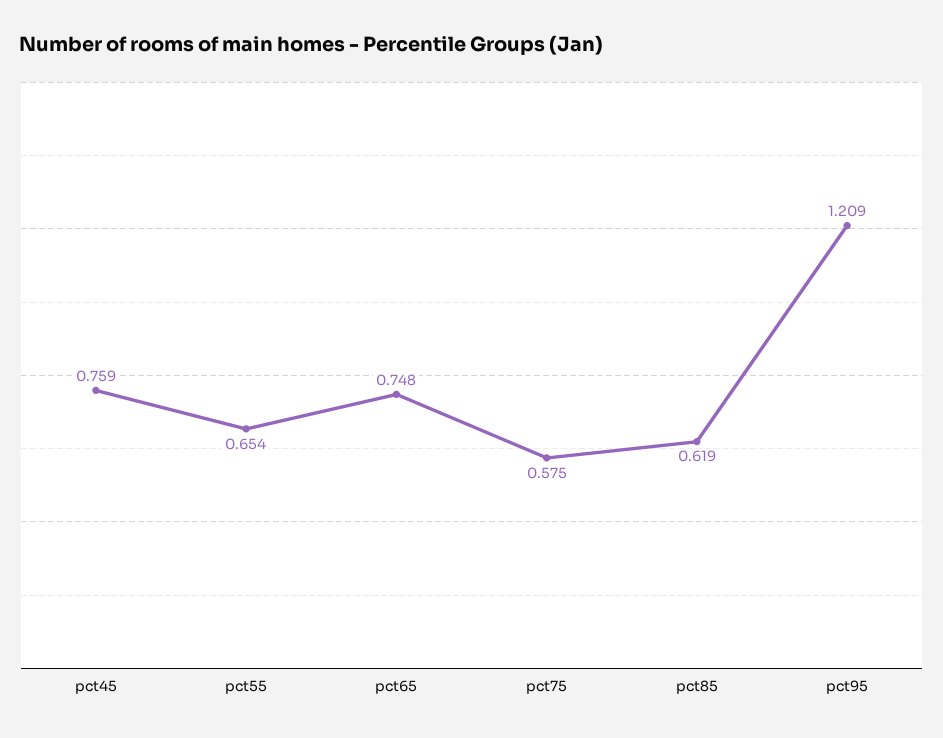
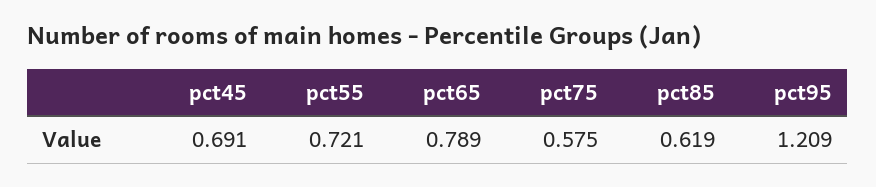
pct45: 0.759 -> 0.691
pct55: 0.654 -> 0.721
pct65: 0.748 -> 0.789

